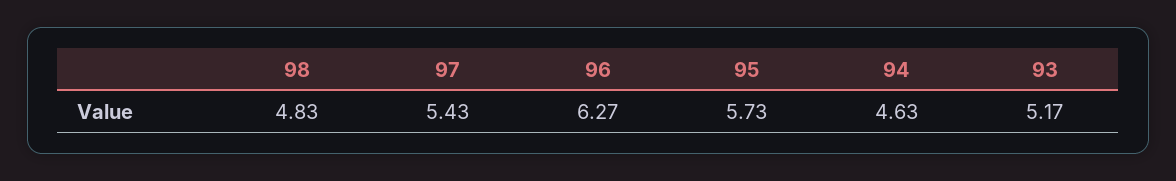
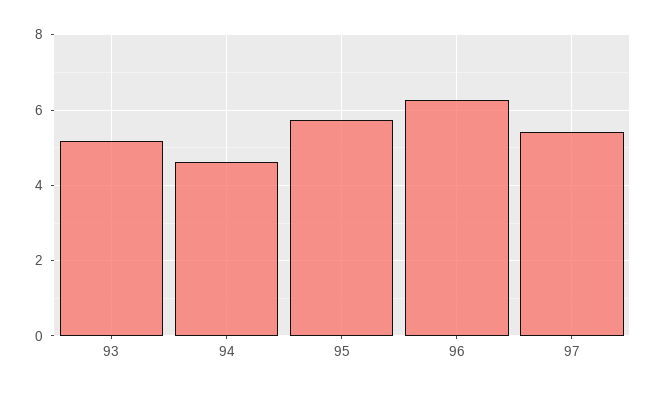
98: 4.83 -> none

